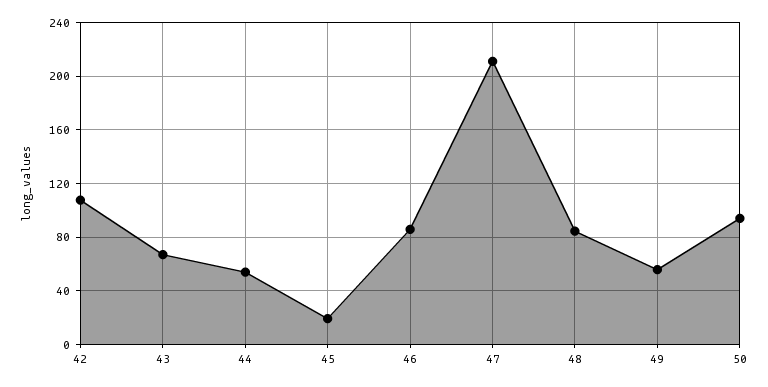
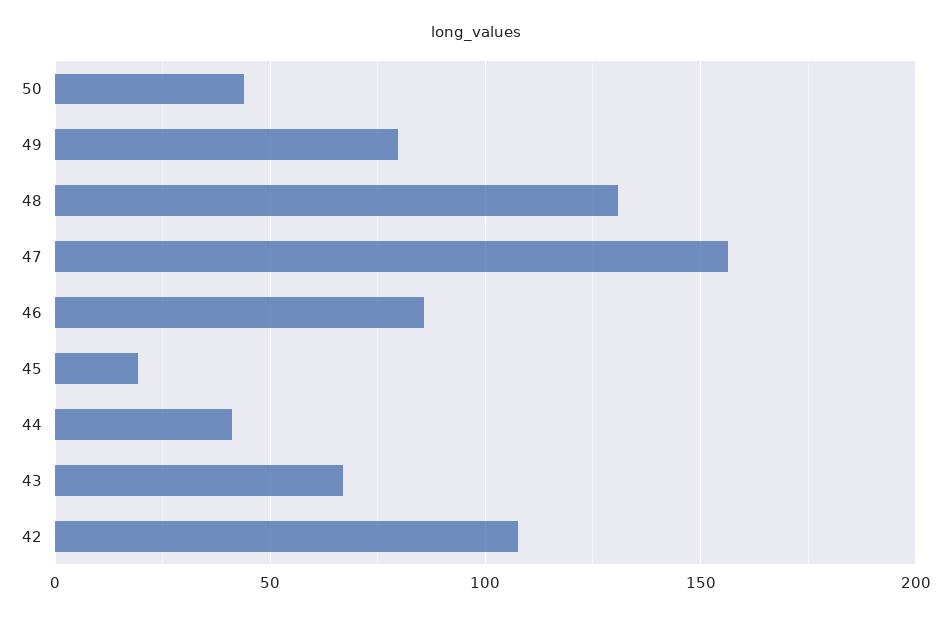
44: 55 -> 40
47: 210 -> 155
48: 85 -> 130
49: 55 -> 80
50: 95 -> 45

